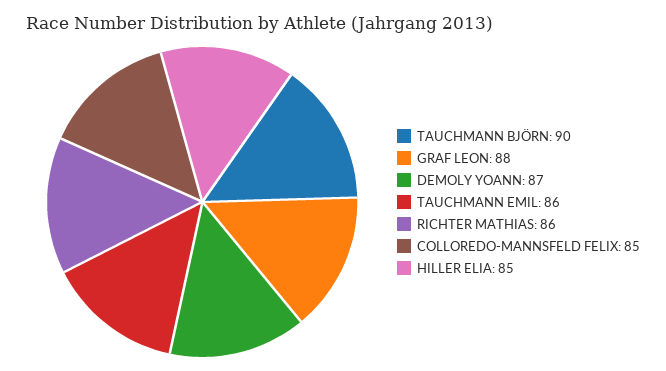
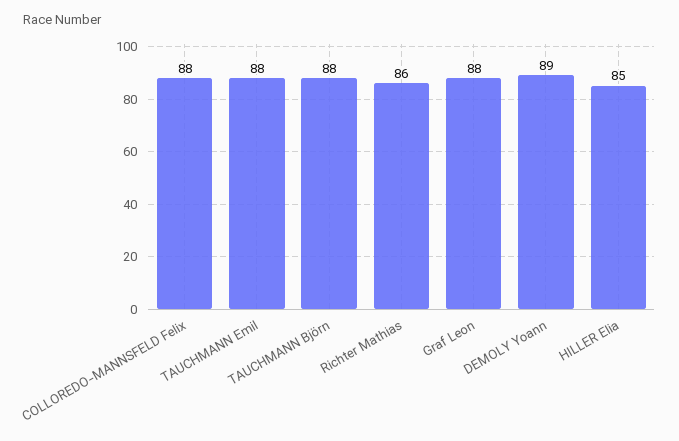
TAUCHMANN BJÖRN: 90 -> 88
DEMOLY YOANN: 87 -> 89
TAUCHMANN EMIL: 86 -> 88
COLLOREDO-MANNSFELD FELIX: 85 -> 88

